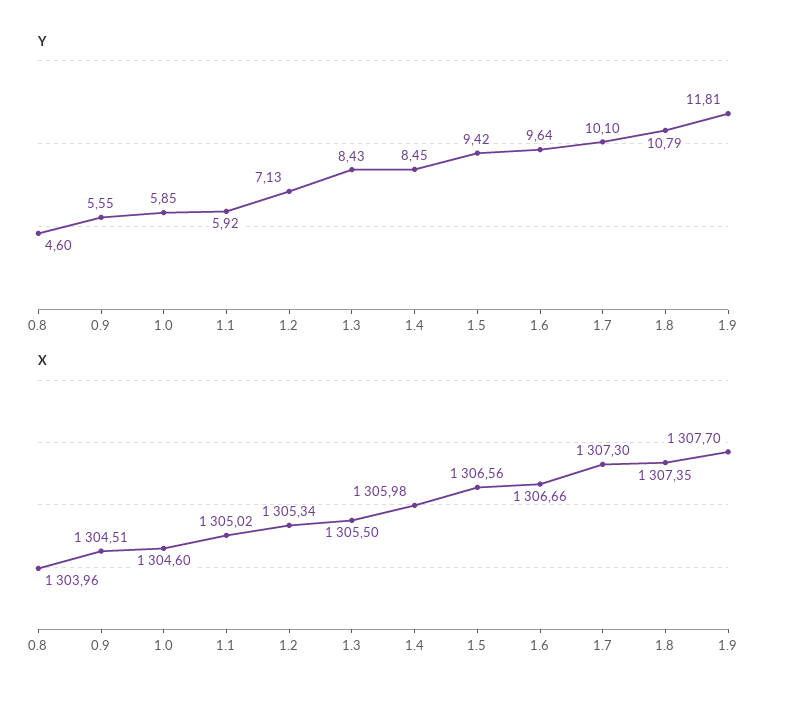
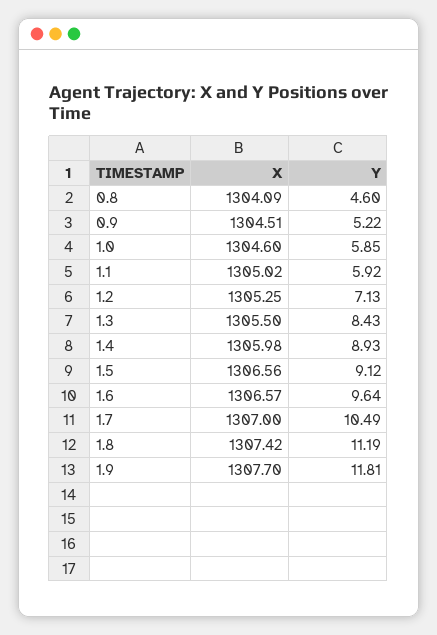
Y, 0.9: 5.55 -> 5.22
Y, 1.4: 8.45 -> 8.93
Y, 1.5: 9.42 -> 9.12
Y, 1.7: 10.1 -> 10.49
Y, 1.8: 10.79 -> 11.19
X, 0.8: 1303.96 -> 1304.09
X, 1.2: 1305.34 -> 1305.25
X, 1.6: 1306.66 -> 1306.57
X, 1.7: 1307.3 -> 1307
X, 1.8: 1307.35 -> 1307.42

